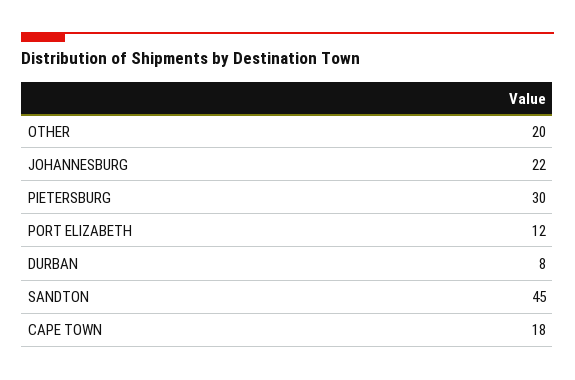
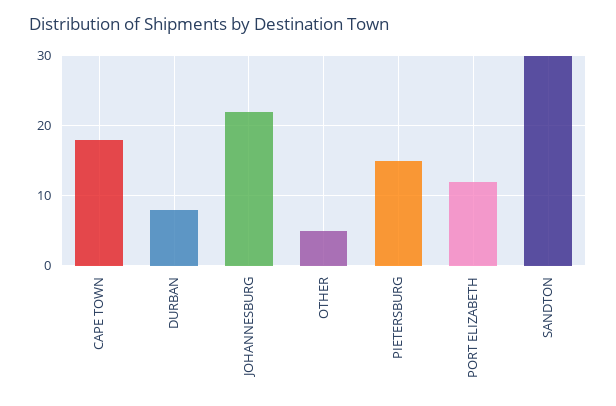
OTHER: 20 -> 5
PIETERSBURG: 30 -> 15
SANDTON: 45 -> 30

